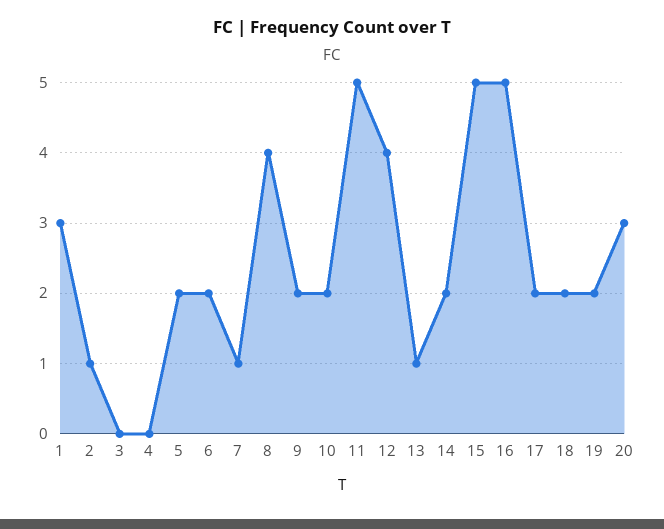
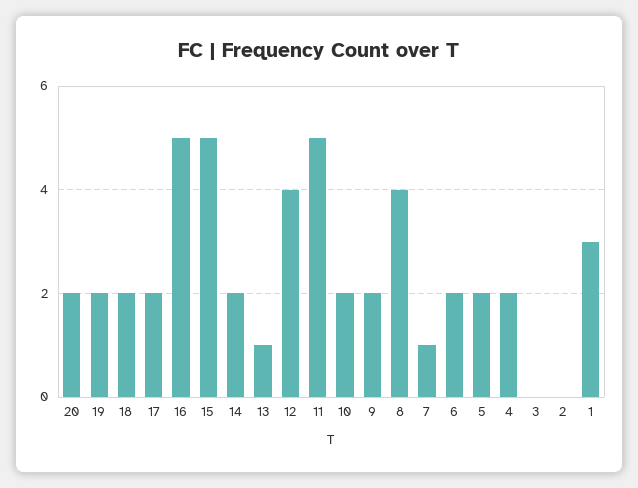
2: 1 -> 0
4: 0 -> 2
20: 3 -> 2

